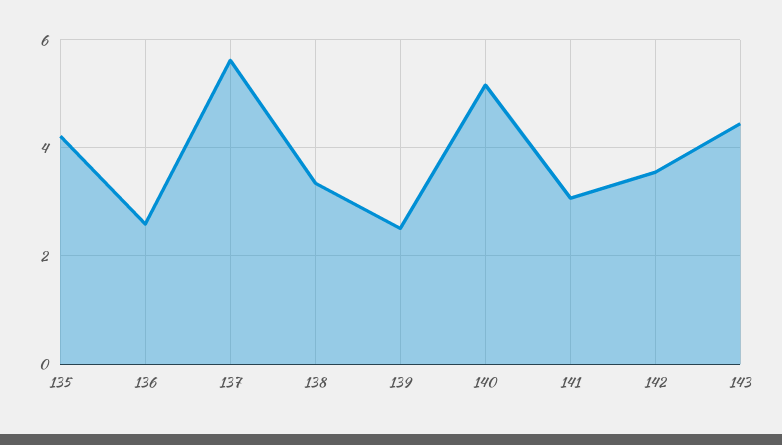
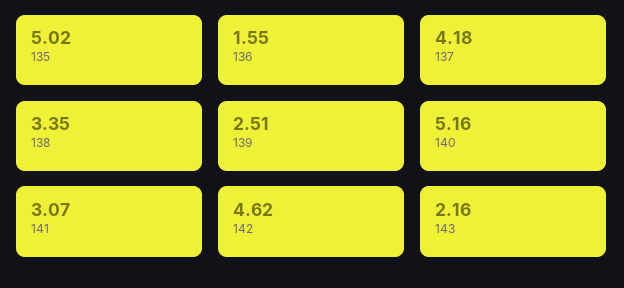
135: 4.2 -> 5.02
136: 2.6 -> 1.55
137: 5.6 -> 4.18
142: 3.6 -> 4.62
143: 4.4 -> 2.16

